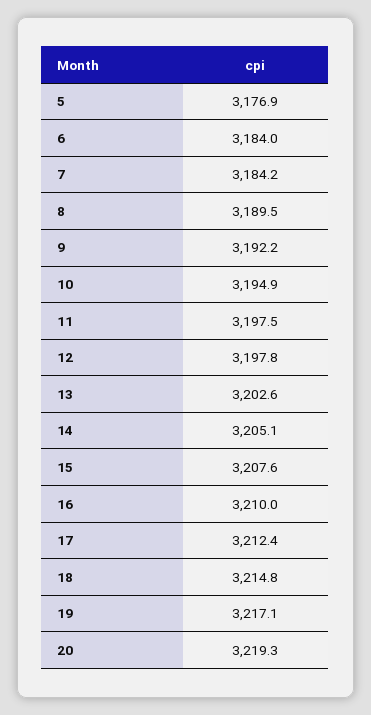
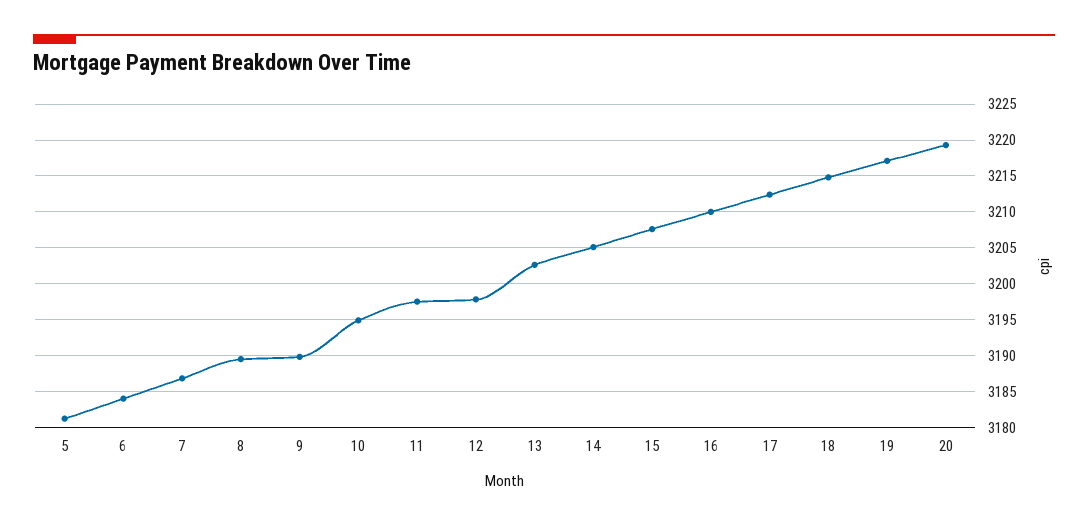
5: 3176.9 -> 3181
7: 3184.2 -> 3187
9: 3192.2 -> 3190

